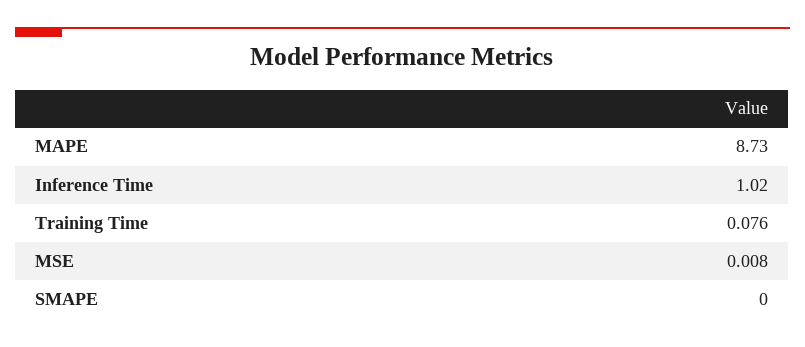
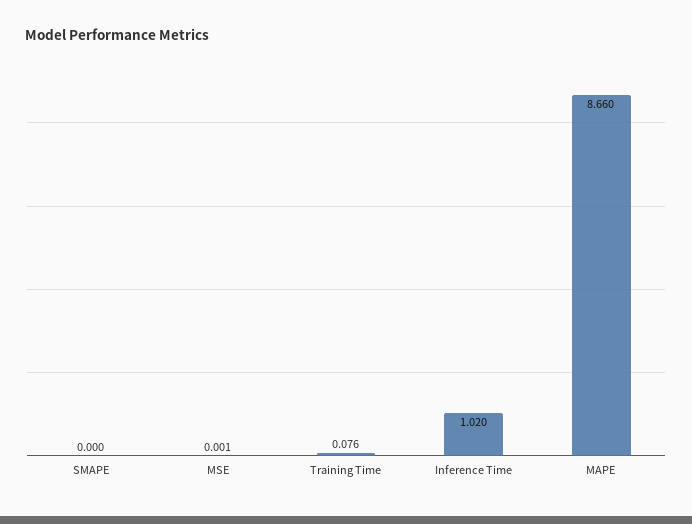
MAPE: 8.73 -> 8.66
MSE: 0.008 -> 0.001

